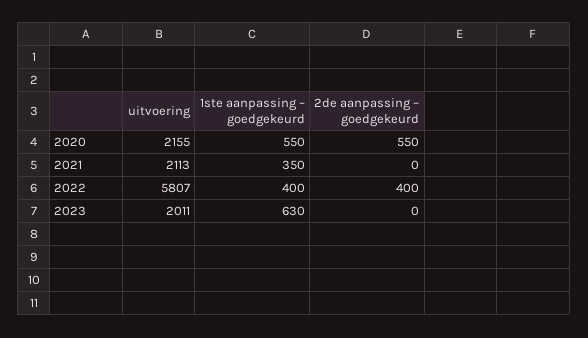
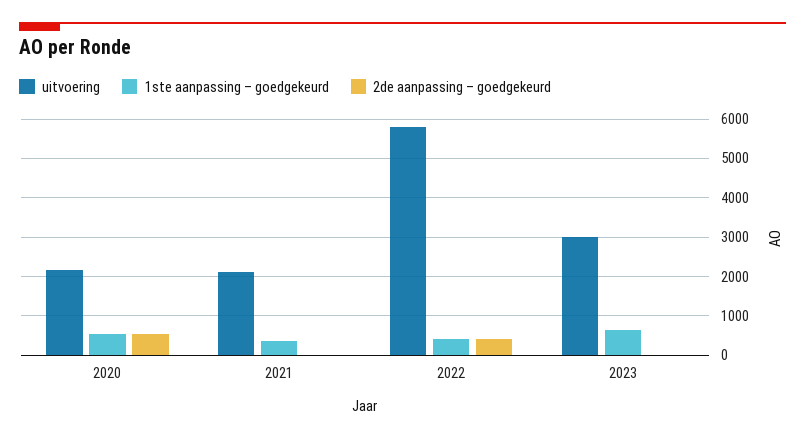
uitvoering, 2023: 2011 -> 3000

